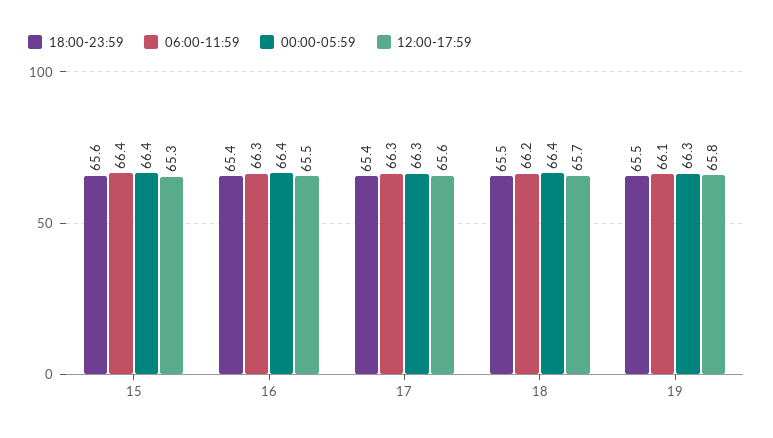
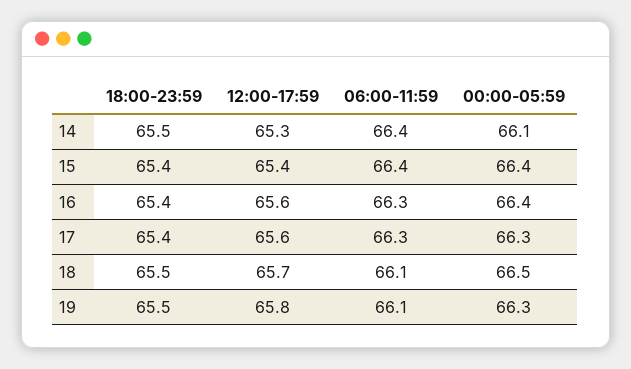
18:00-23:59, 15: 65.6 -> 65.4
12:00-17:59, 15: 65.3 -> 65.4
12:00-17:59, 16: 65.5 -> 65.6
06:00-11:59, 18: 66.2 -> 66.1
00:00-05:59, 18: 66.4 -> 66.5
18:00-23:59, 14: none -> 65.5
12:00-17:59, 14: none -> 65.3
06:00-11:59, 14: none -> 66.4
00:00-05:59, 14: none -> 66.1

